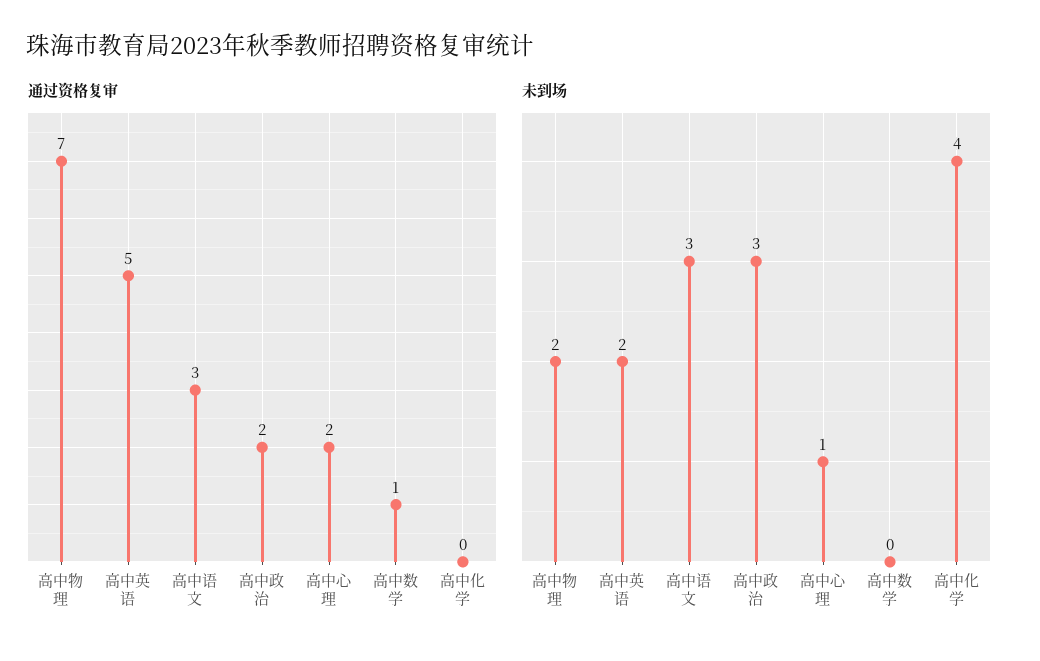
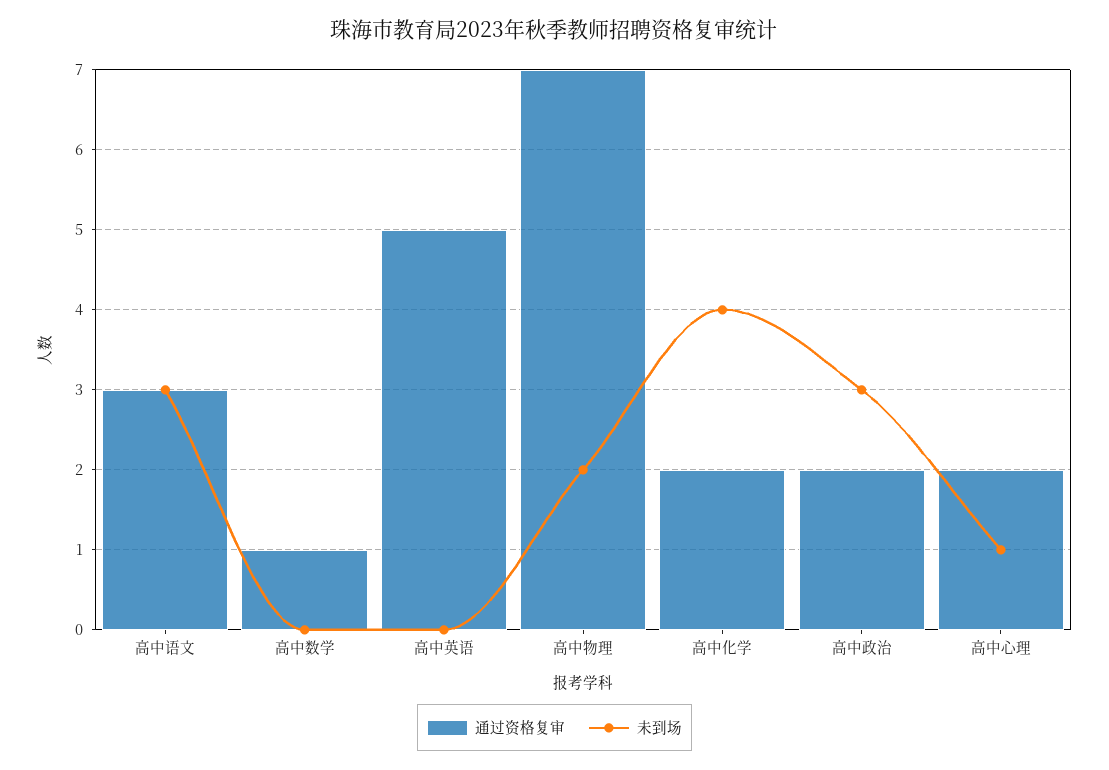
通过资格复审, 高中化学: 0 -> 2
未到场, 高中英语: 2 -> 0

